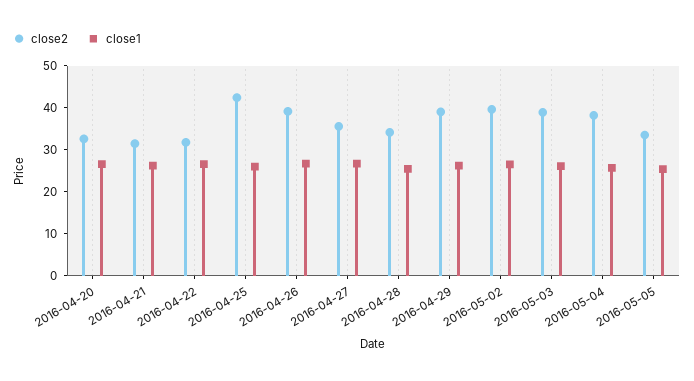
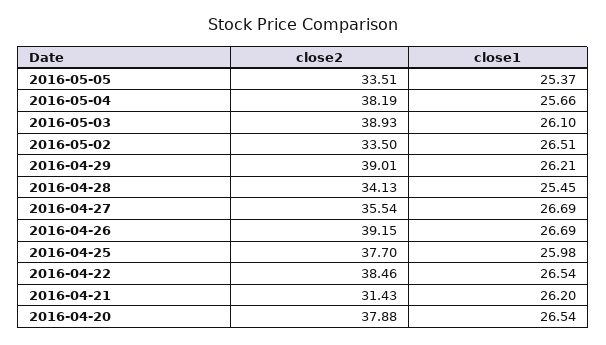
close2, 2016-04-20: 32 -> 37.88
close2, 2016-04-22: 32 -> 38.46
close2, 2016-04-25: 42 -> 37.7
close2, 2016-05-02: 40 -> 33.5

